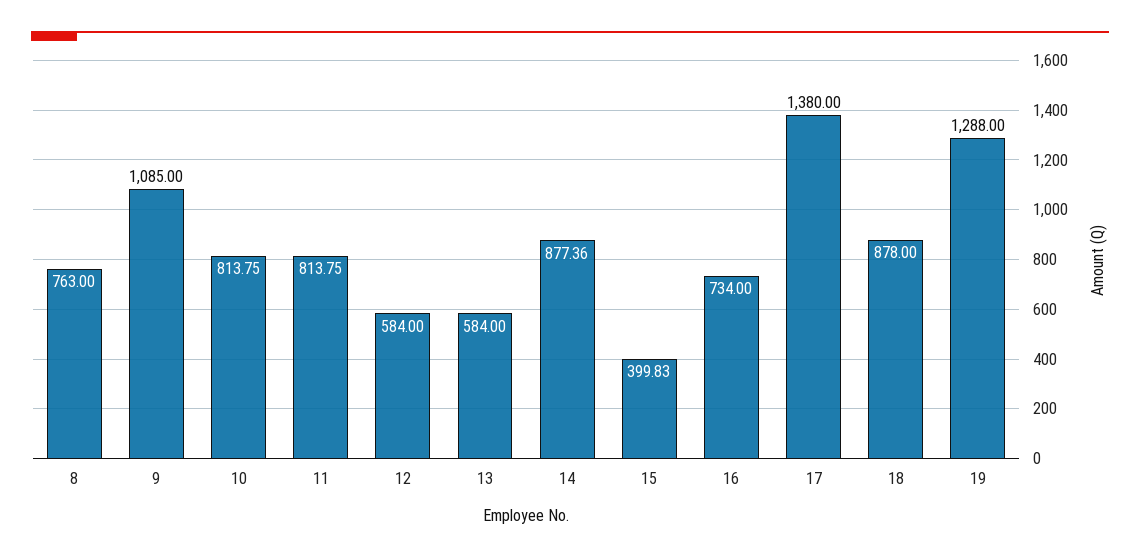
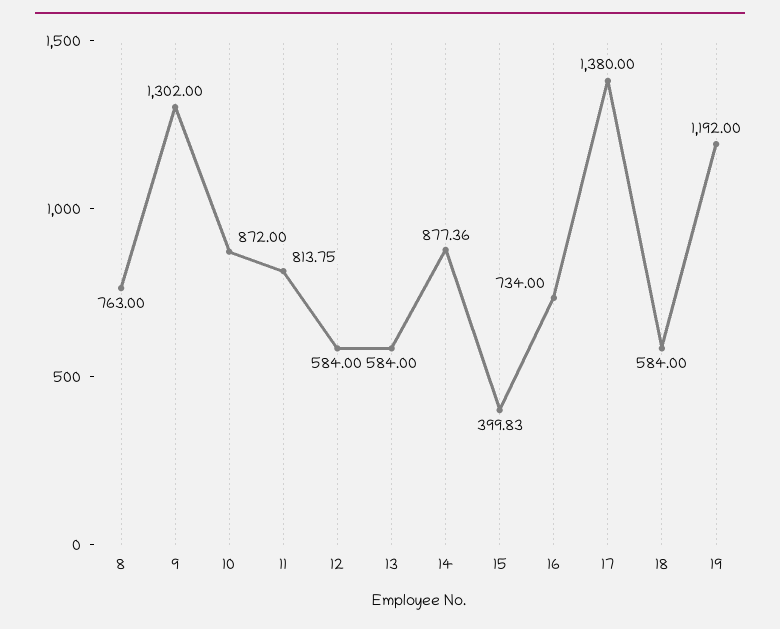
9: 1085 -> 1302
10: 813.75 -> 872
18: 878 -> 584
19: 1288 -> 1192

